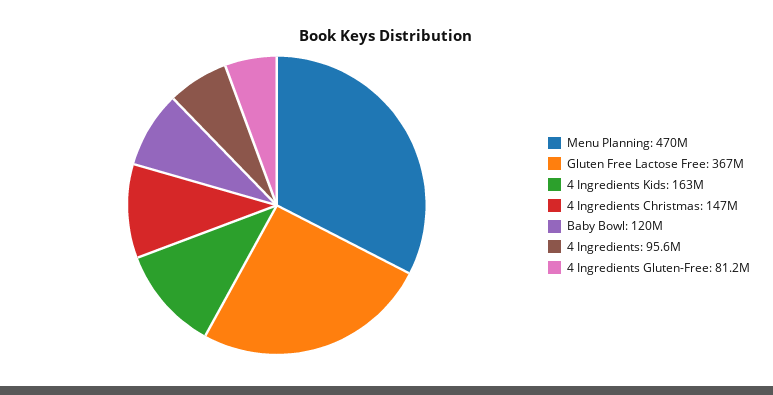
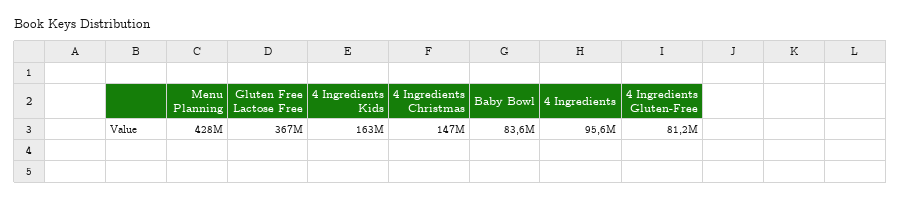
Menu Planning: 470000000 -> 428000000
Baby Bowl: 120000000 -> 83600000

